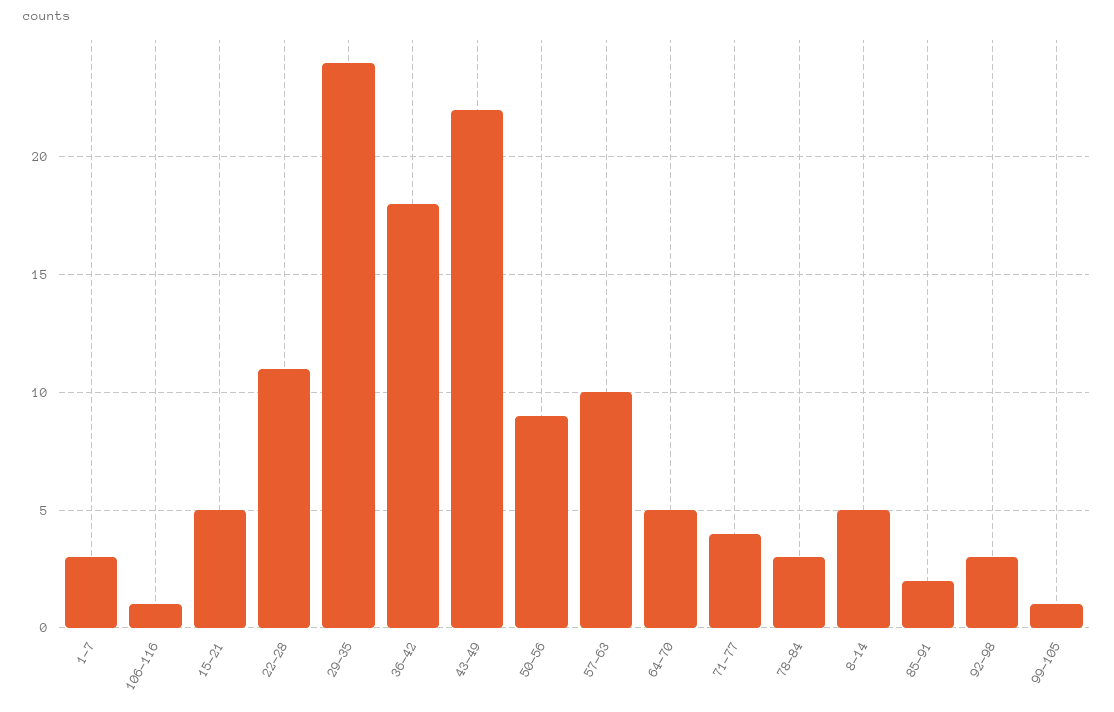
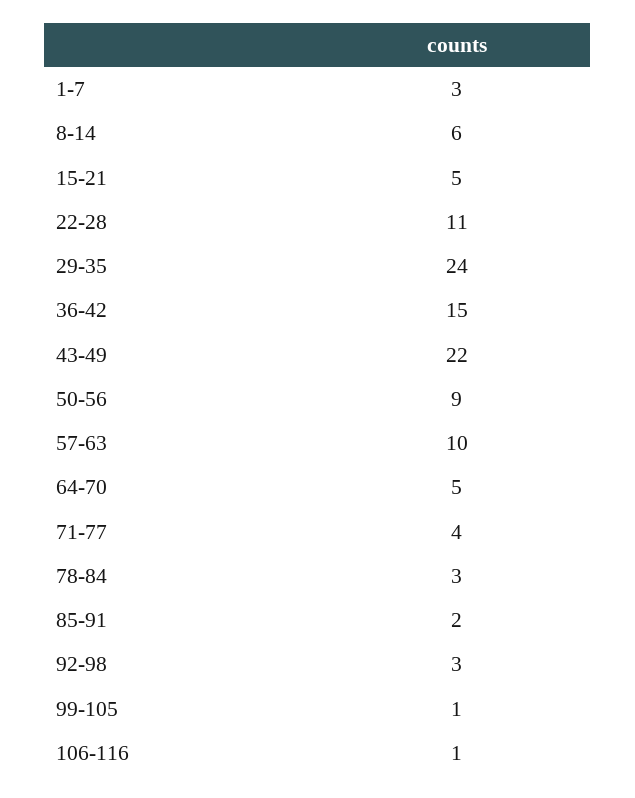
36-42: 18 -> 15
8-14: 5 -> 6

